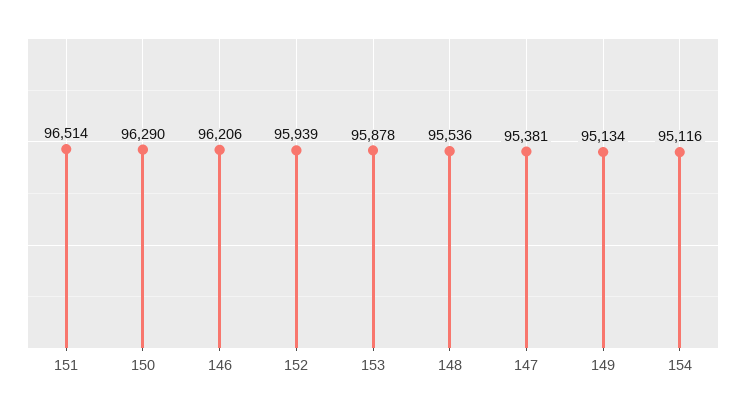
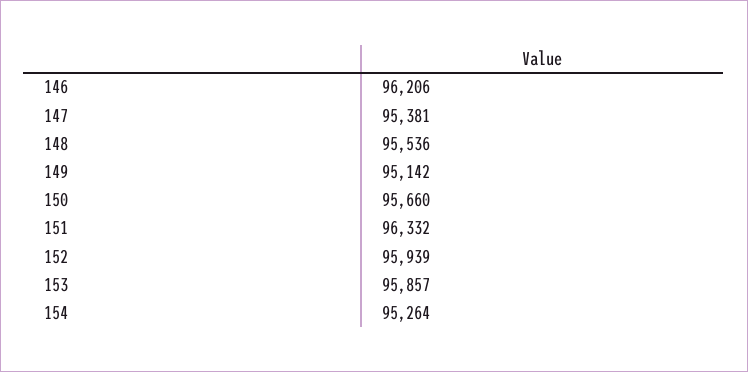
151: 96514 -> 96332
150: 96290 -> 95660
153: 95878 -> 95857
149: 95134 -> 95142
154: 95116 -> 95264

